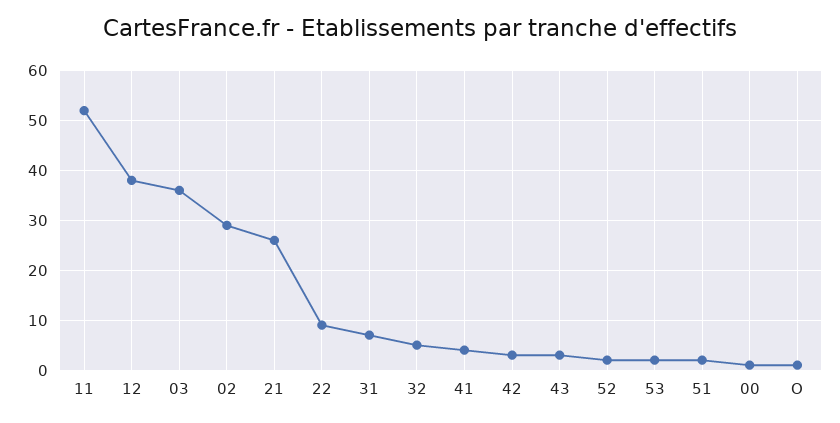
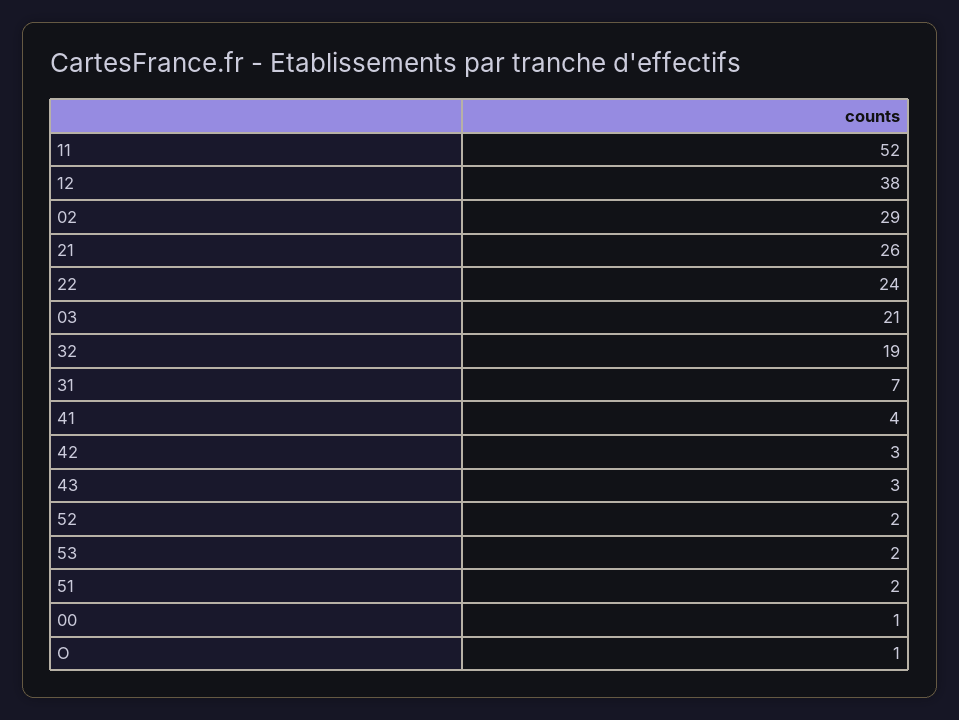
03: 35 -> 21
22: 10 -> 24
32: 5 -> 19

